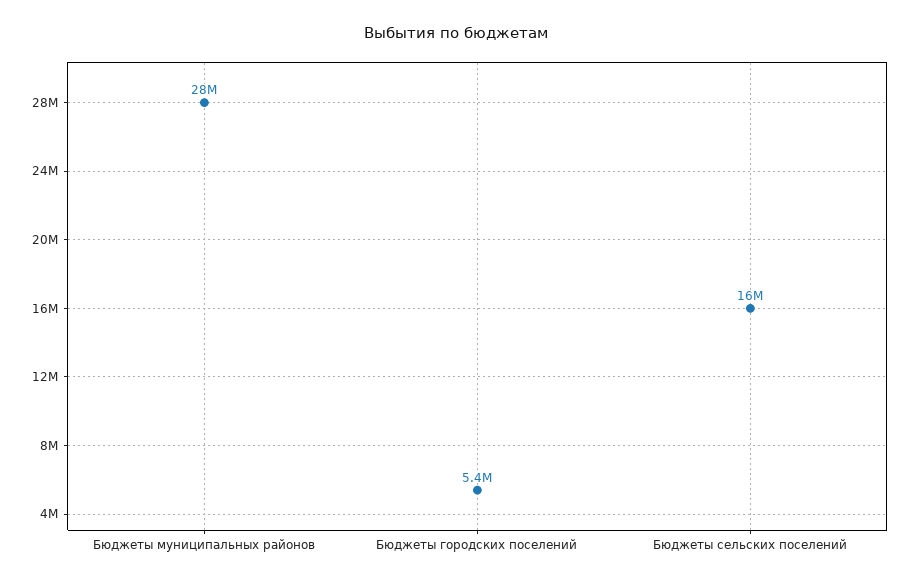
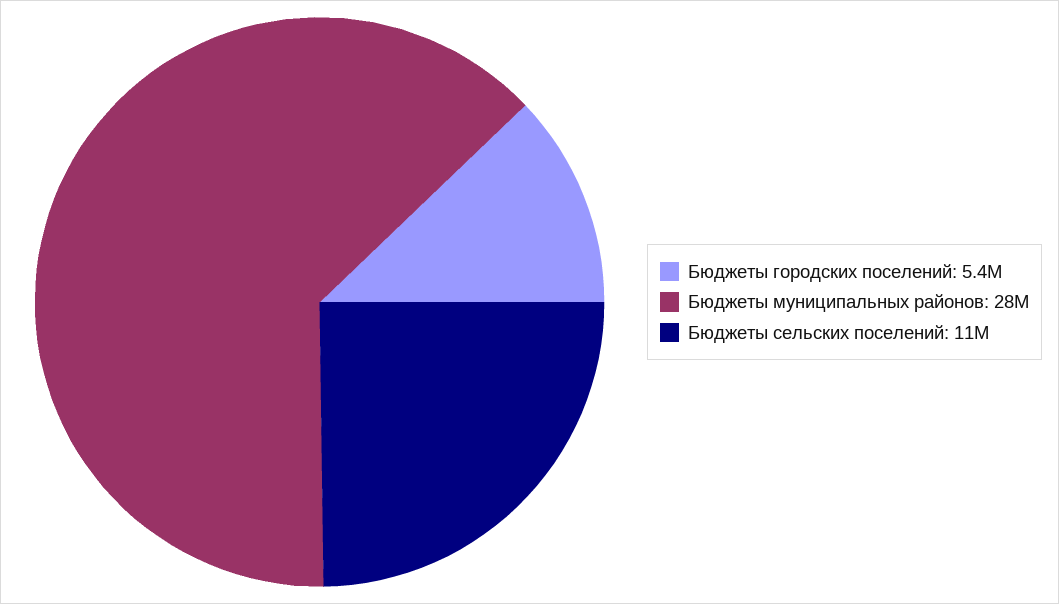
Бюджеты сельских поселений: 16000000 -> 11000000

